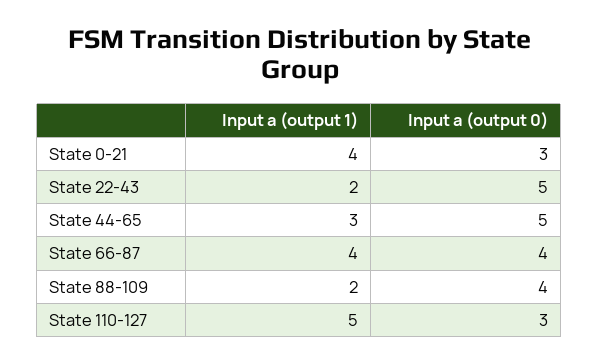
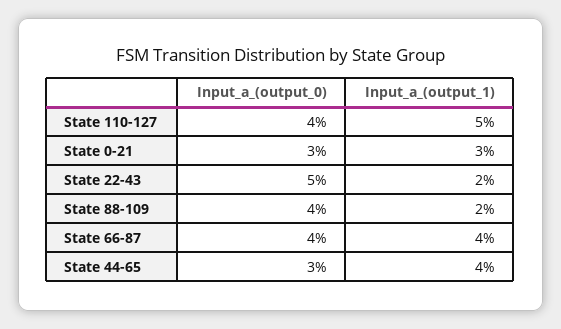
Input a (output 1), State 0-21: 4 -> 3
Input a (output 1), State 44-65: 3 -> 4
Input a (output 0), State 44-65: 5 -> 3
Input a (output 0), State 110-127: 3 -> 4

